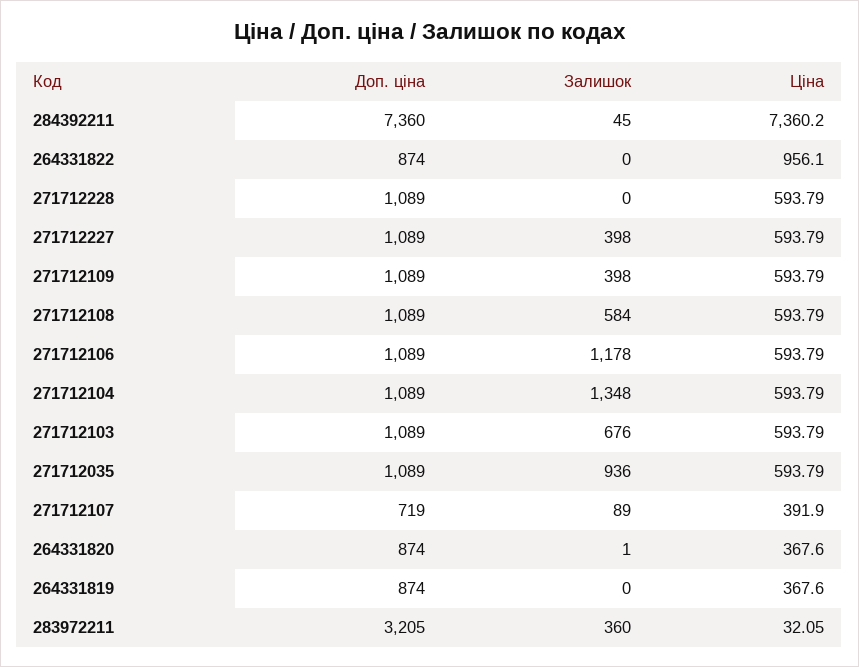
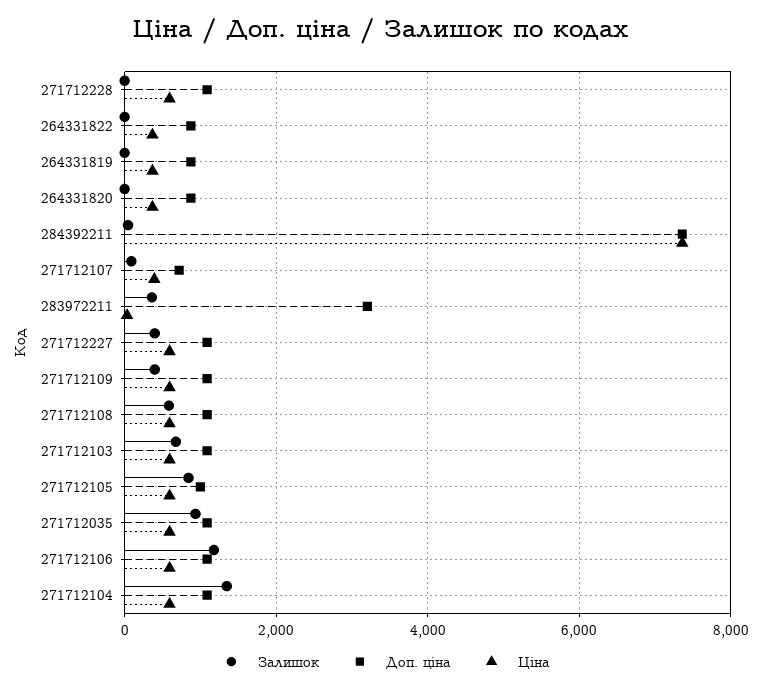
Ціна, 264331822: 956.1 -> 400
Залишок, 271712105: none -> 800
Доп. ціна, 271712105: none -> 1000
Ціна, 271712105: none -> 600

